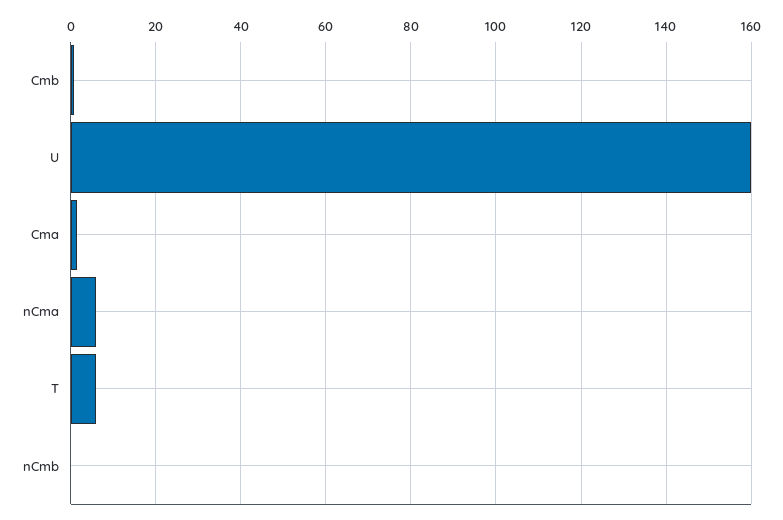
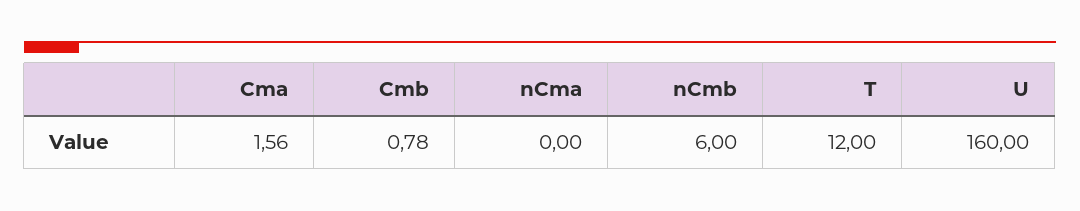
nCma: 6 -> 0
T: 6 -> 12
nCmb: 0 -> 6

